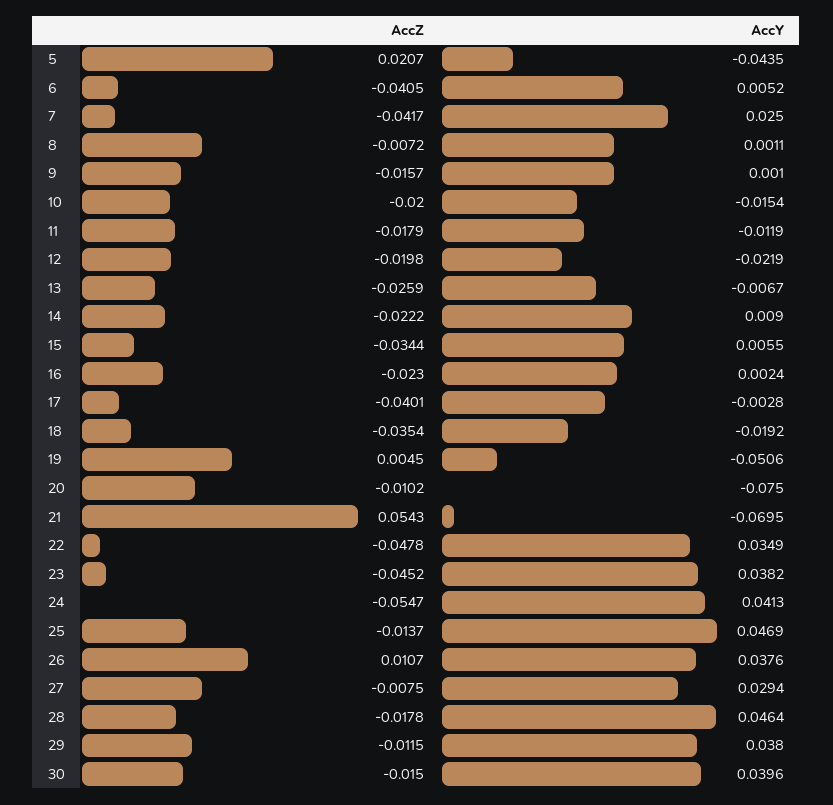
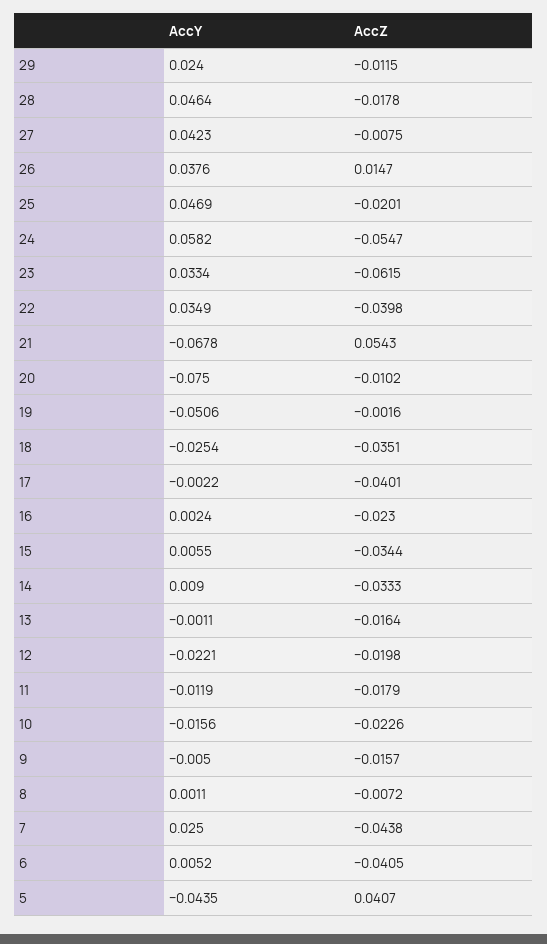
AccZ, 5: 0.0207 -> 0.0407
AccZ, 7: -0.0417 -> -0.0438
AccY, 9: 0.001 -> -0.005
AccZ, 10: -0.02 -> -0.0226
AccY, 10: -0.0154 -> -0.0156
AccY, 12: -0.0219 -> -0.0221
AccZ, 13: -0.0259 -> -0.0164
AccY, 13: -0.0067 -> -0.0011
AccZ, 14: -0.0222 -> -0.0333
AccY, 17: -0.0028 -> -0.0022
AccZ, 18: -0.0354 -> -0.0351
AccY, 18: -0.0192 -> -0.0254
AccZ, 19: 0.0045 -> -0.0016
AccY, 21: -0.0695 -> -0.0678
AccZ, 22: -0.0478 -> -0.0398
AccZ, 23: -0.0452 -> -0.0615
AccY, 23: 0.0382 -> 0.0334
AccY, 24: 0.0413 -> 0.0582
AccZ, 25: -0.0137 -> -0.0201
AccZ, 26: 0.0107 -> 0.0147
AccY, 27: 0.0294 -> 0.0423
AccY, 29: 0.038 -> 0.024
AccZ, 30: -0.015 -> none
AccY, 30: 0.0396 -> none

